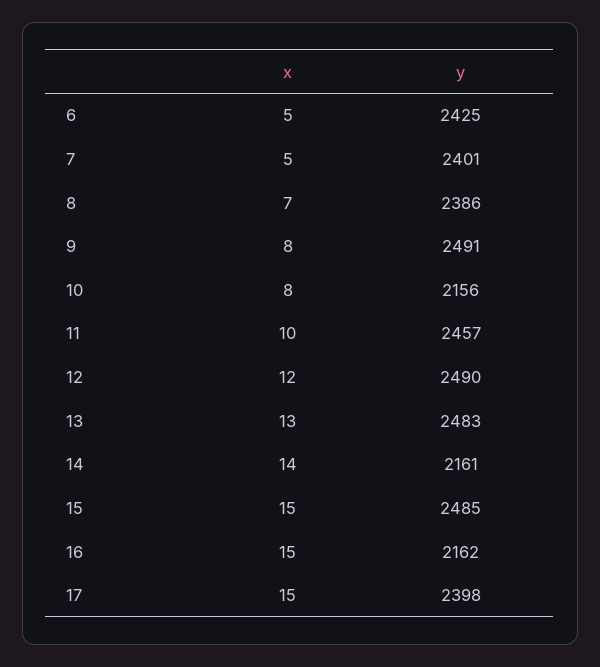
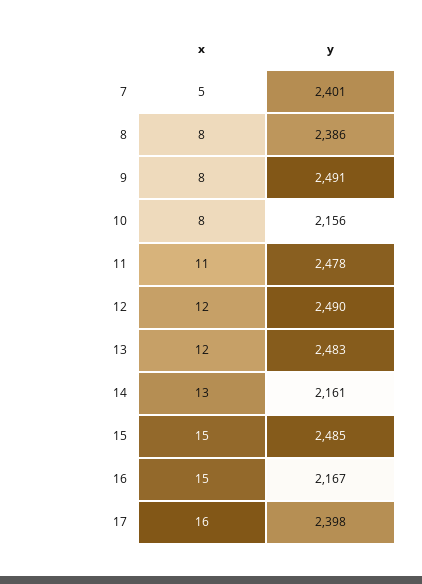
x, 6: 5 -> none
y, 6: 2425 -> none
x, 8: 7 -> 8
x, 11: 10 -> 11
y, 11: 2457 -> 2478
x, 13: 13 -> 12
x, 14: 14 -> 13
y, 16: 2162 -> 2167
x, 17: 15 -> 16

